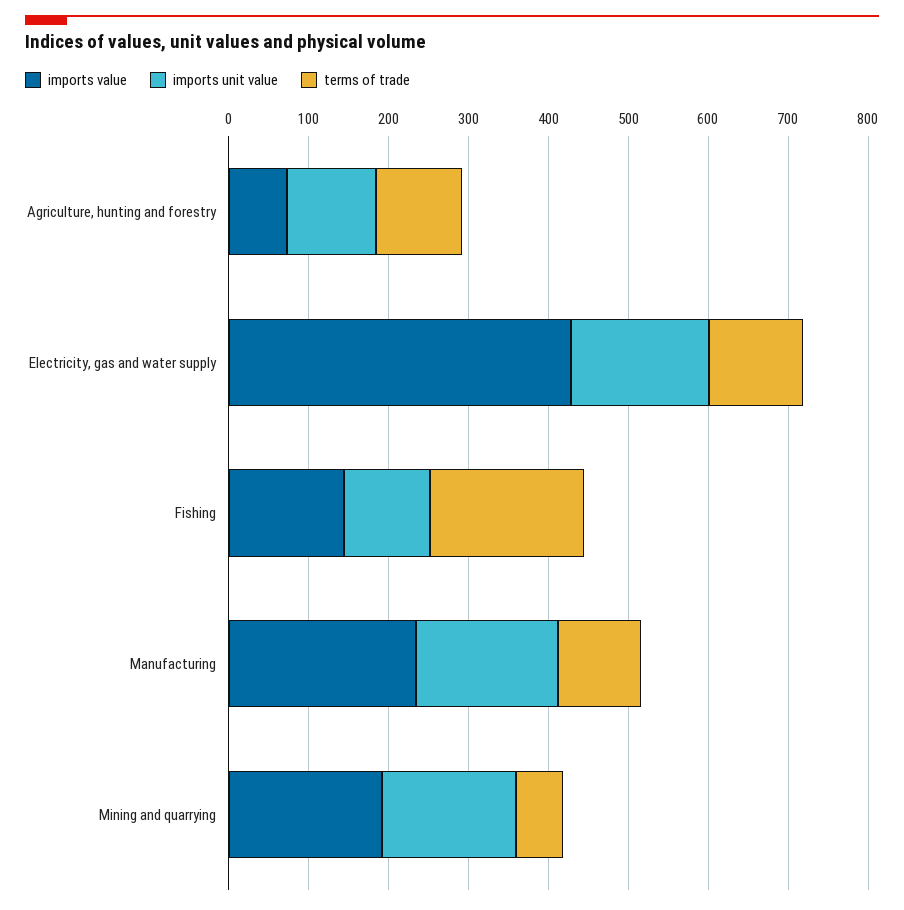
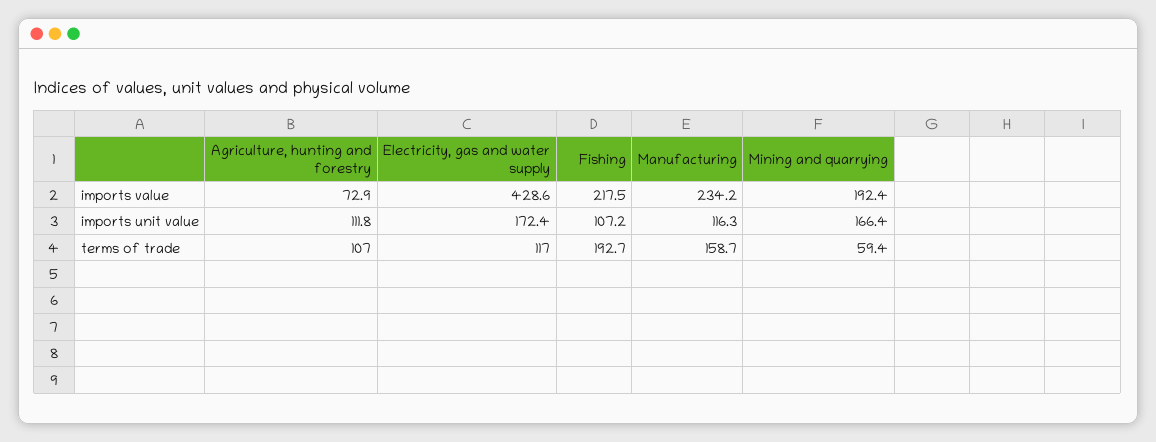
imports value, Fishing: 140 -> 217.5
imports unit value, Manufacturing: 180 -> 116.3
terms of trade, Manufacturing: 100 -> 158.7

